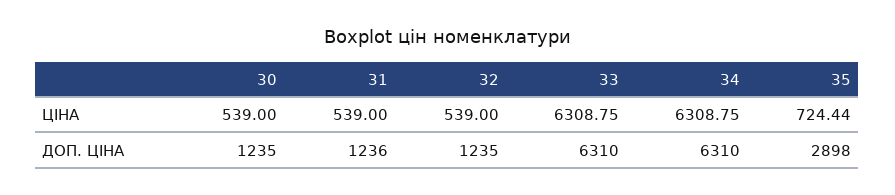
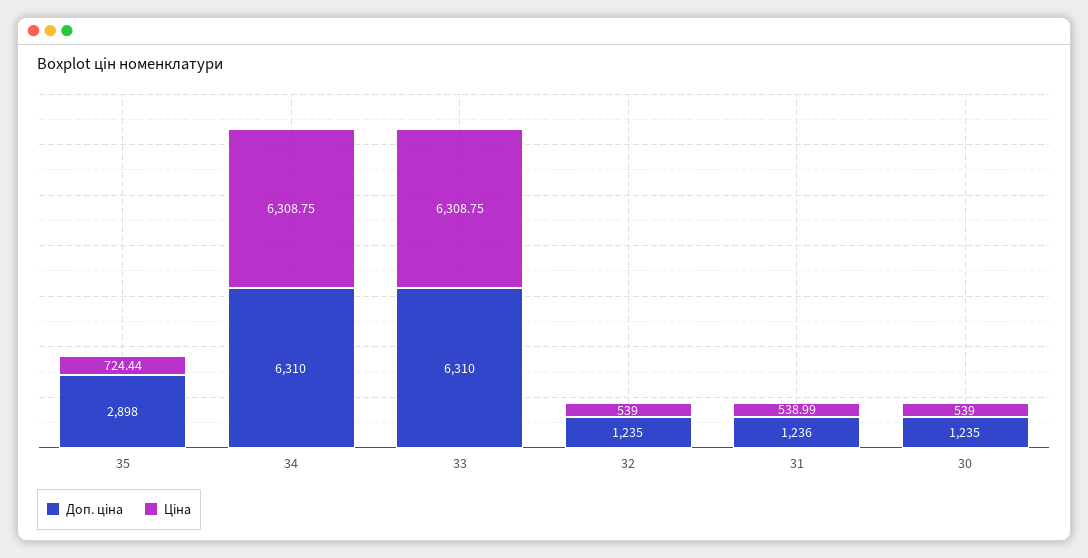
ЦІНА, 31: 539 -> 538.99

